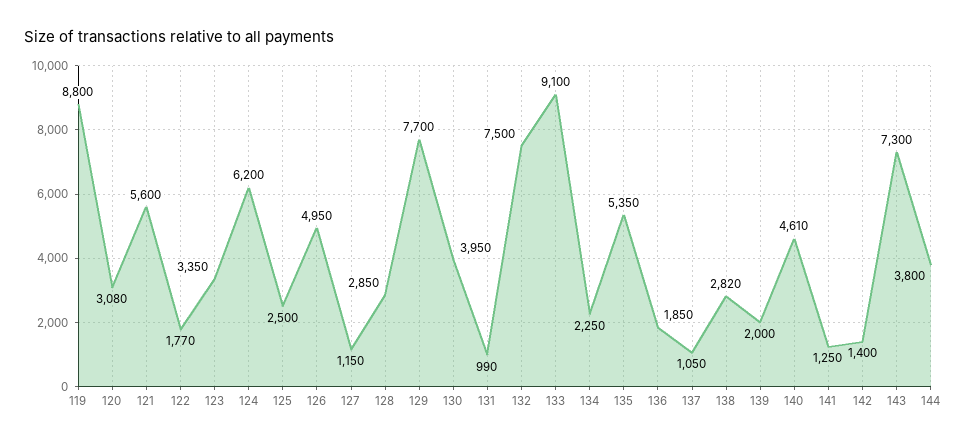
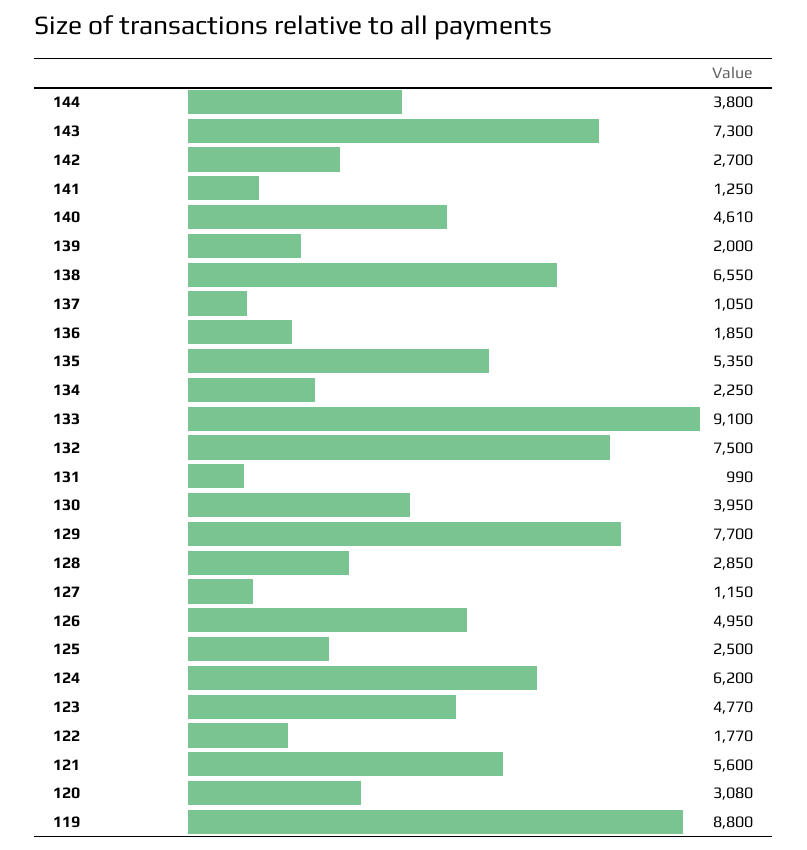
123: 3350 -> 4770
138: 2820 -> 6550
142: 1400 -> 2700

